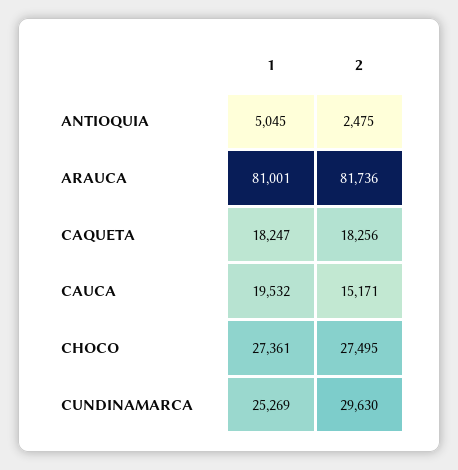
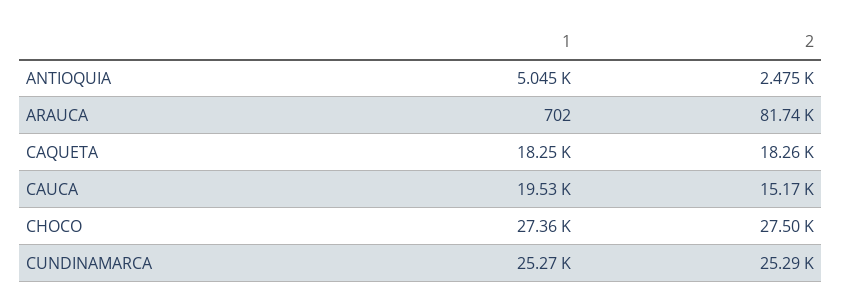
1, ARAUCA: 81001 -> 702
2, CUNDINAMARCA: 29630 -> 25290

